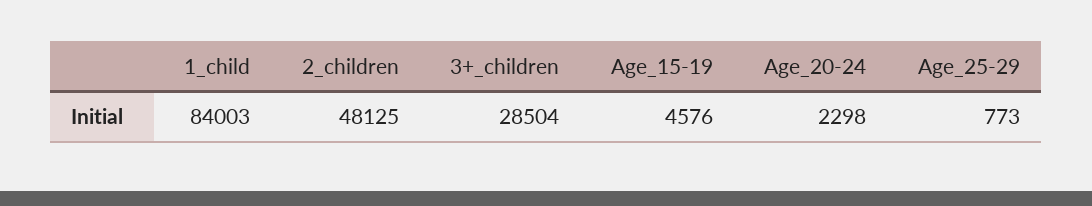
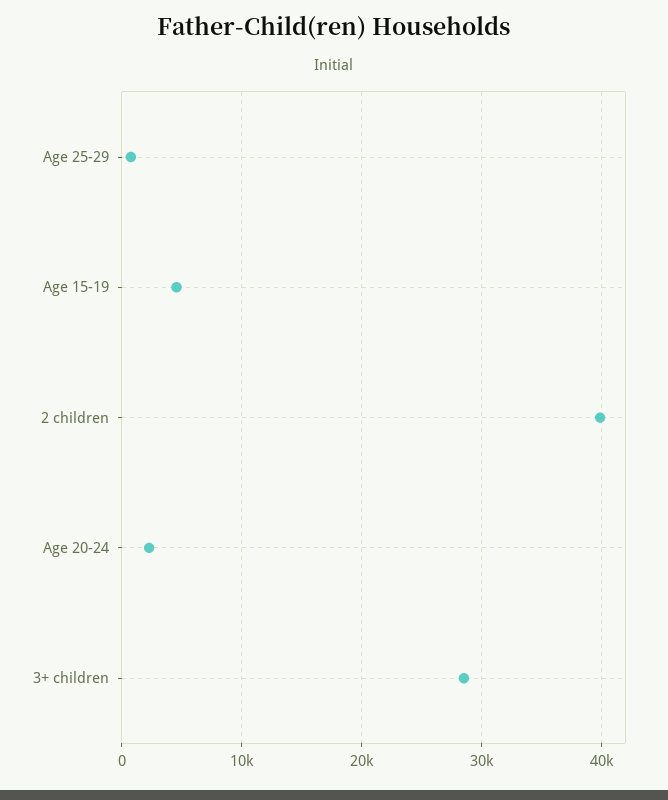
1_child: 84003 -> none
2_children: 48125 -> 40000

